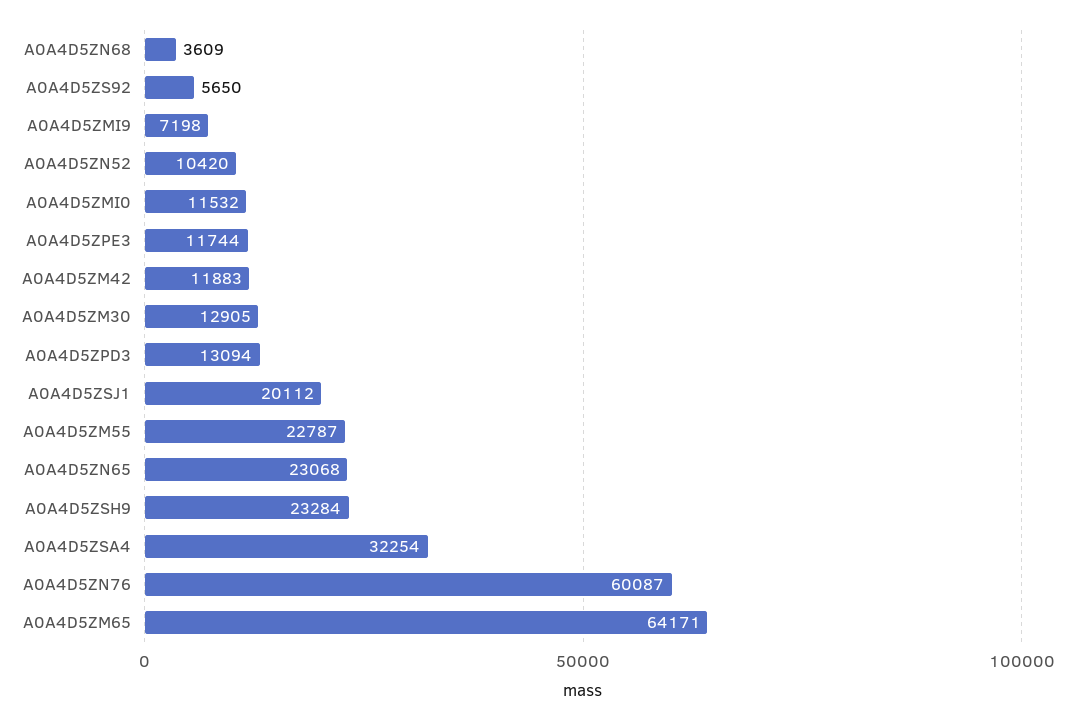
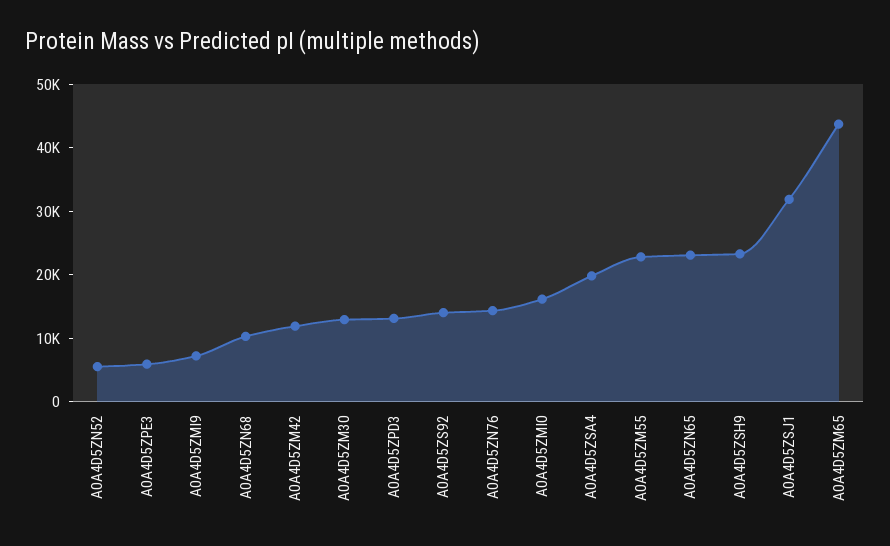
A0A4D5ZN68: 3609 -> 10000
A0A4D5ZS92: 5650 -> 14000
A0A4D5ZN52: 10420 -> 6000
A0A4D5ZMI0: 11532 -> 16000
A0A4D5ZPE3: 11744 -> 6000
A0A4D5ZSJ1: 20112 -> 32000
A0A4D5ZSA4: 32254 -> 20000
A0A4D5ZN76: 60087 -> 14000
A0A4D5ZM65: 64171 -> 44000

